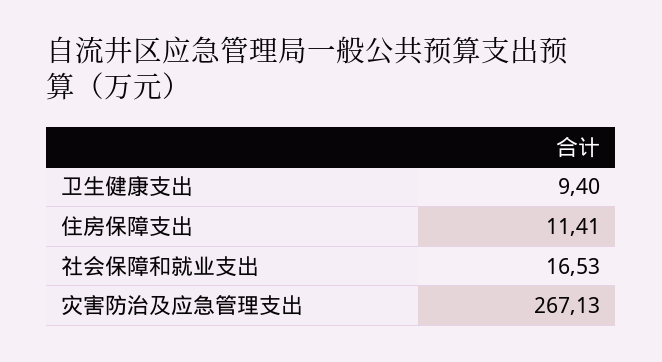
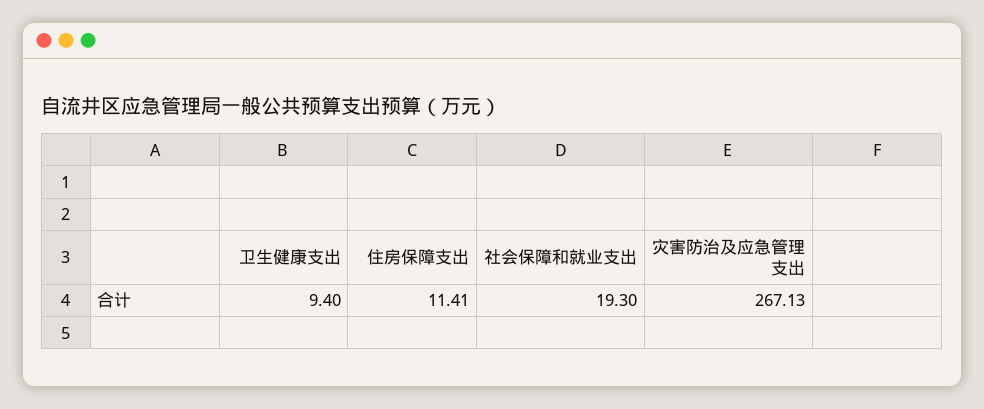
社会保障和就业支出: 16.53 -> 19.3

